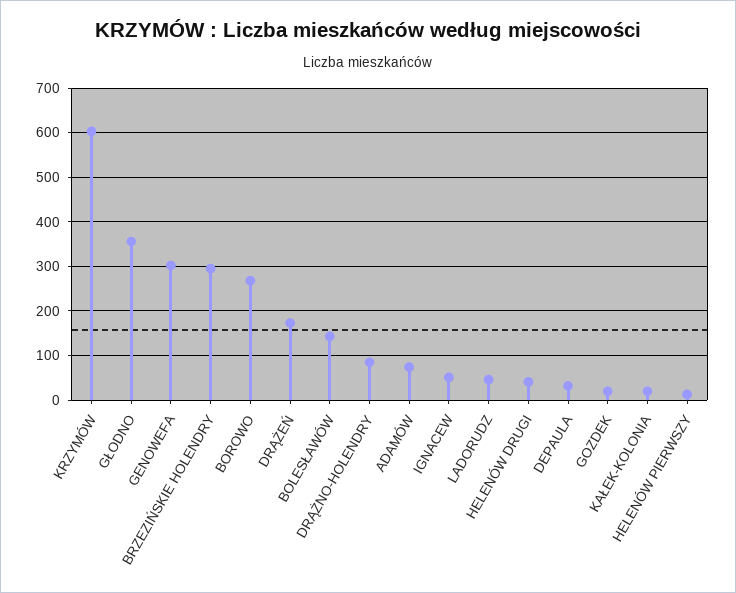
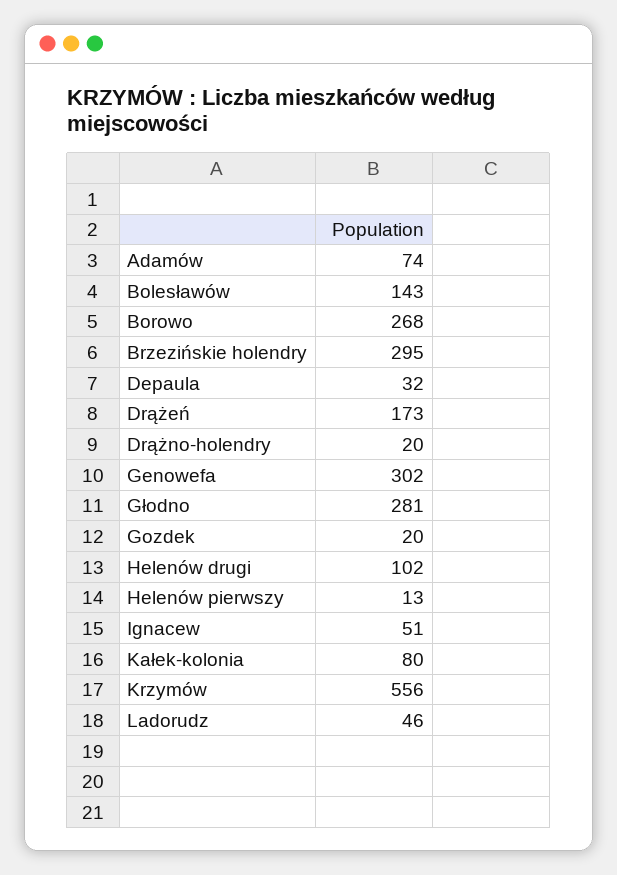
KRZYMÓW: 600 -> 556
GŁODNO: 360 -> 281
DRĄŻNO-HOLENDRY: 80 -> 20
HELENÓW DRUGI: 40 -> 102
KAŁEK-KOLONIA: 20 -> 80

